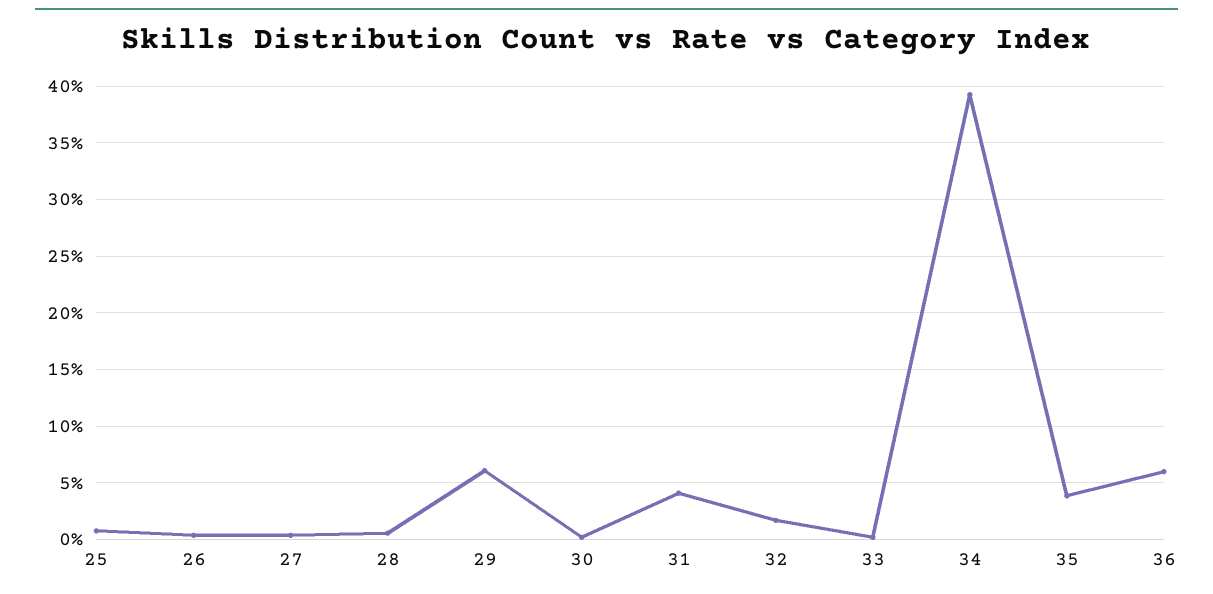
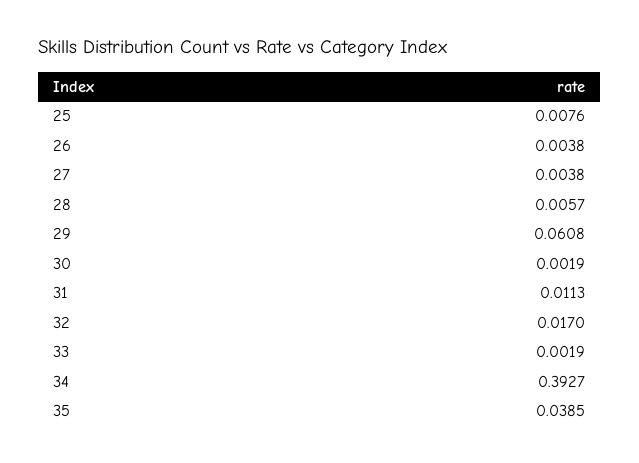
31: 0.04 -> 0.0113
36: 0.06 -> none

